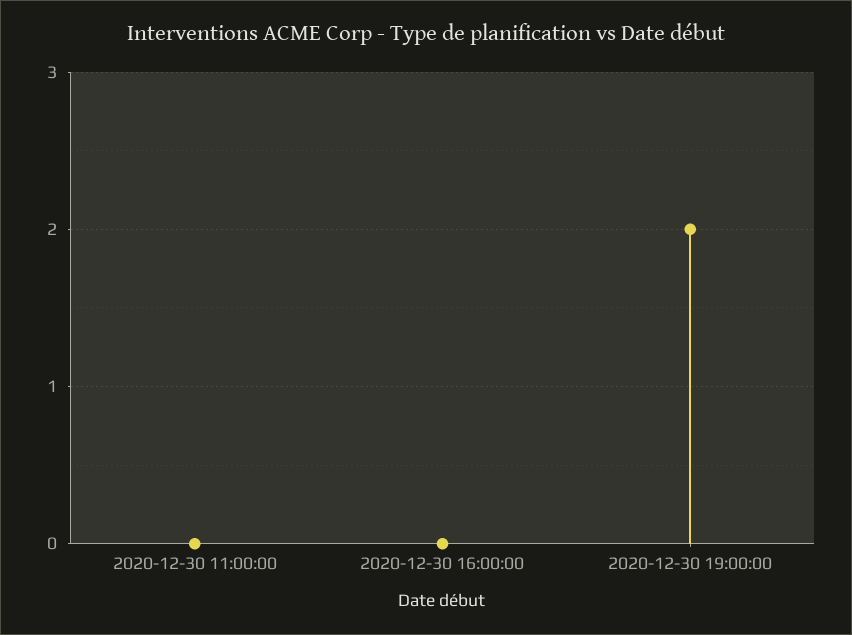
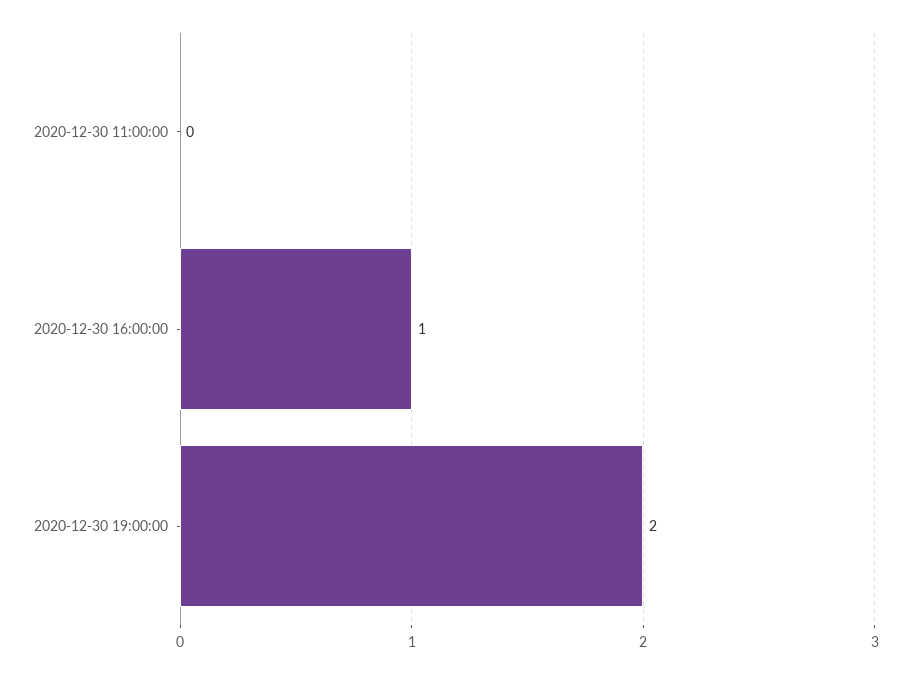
2020-12-30 16:00:00: 0 -> 1

